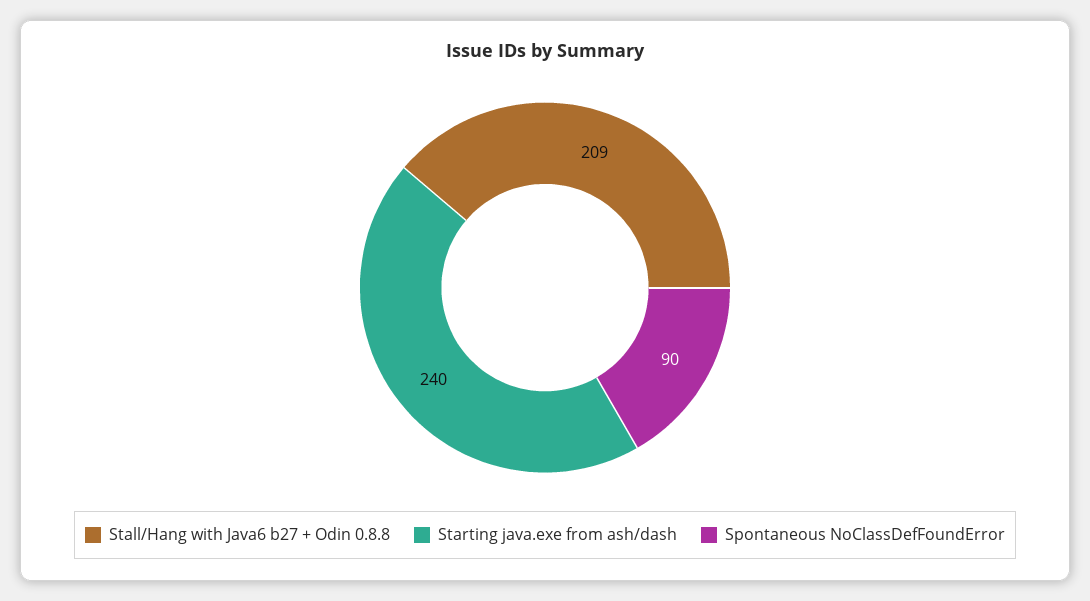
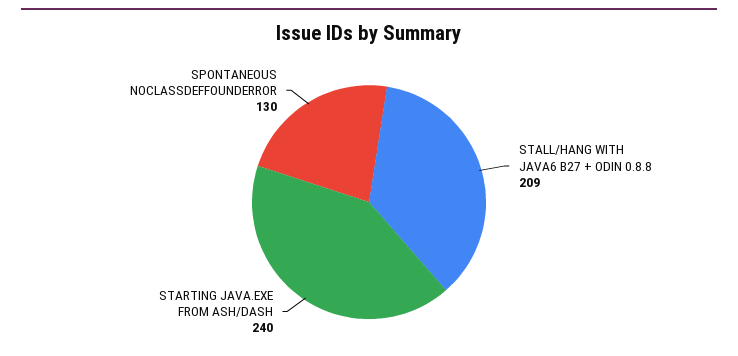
Spontaneous NoClassDefFoundError: 90 -> 130

